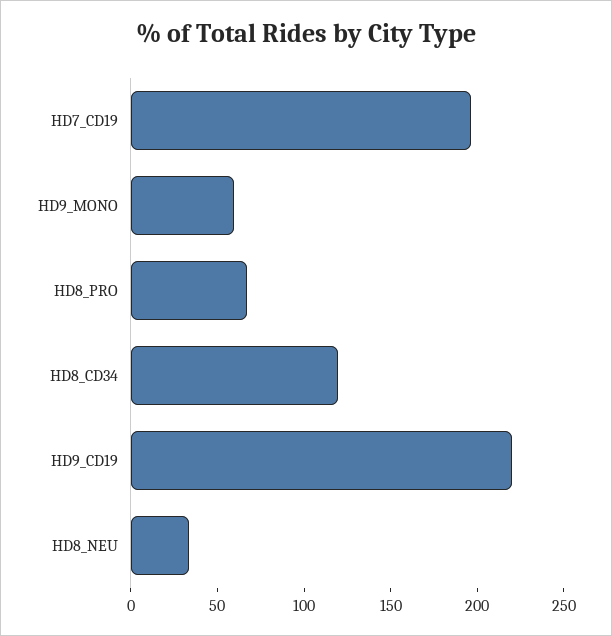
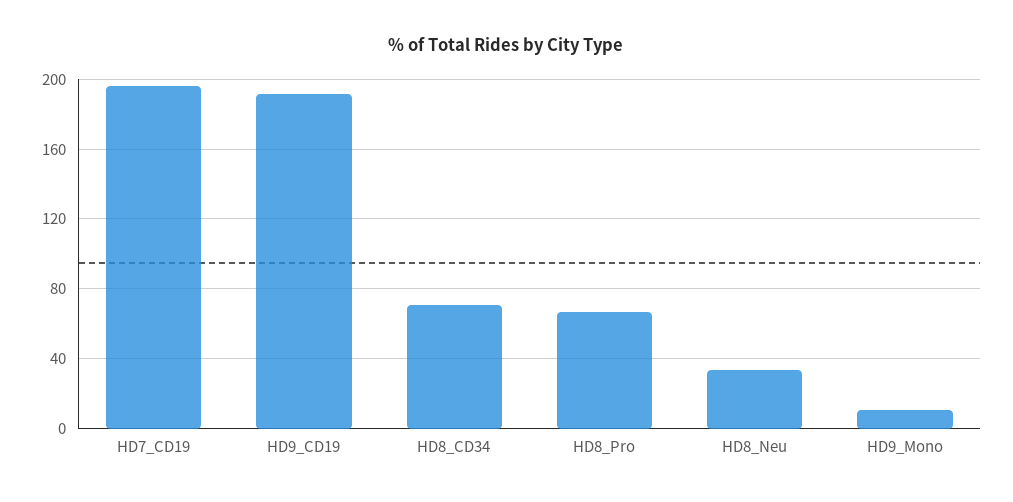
HD9_MONO: 60 -> 10
HD8_CD34: 120 -> 70
HD9_CD19: 220 -> 190

